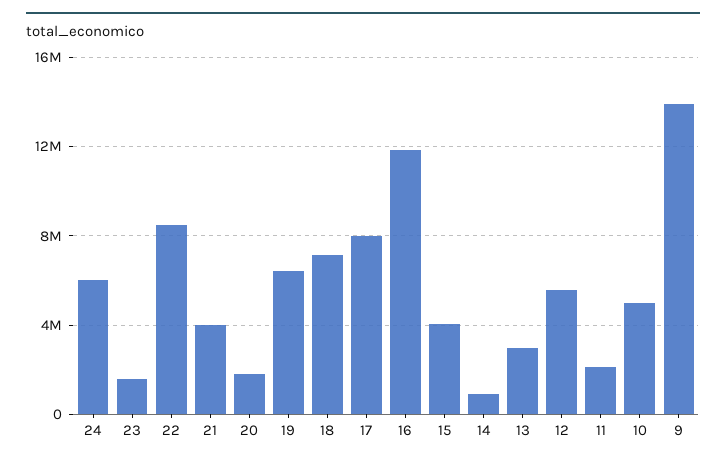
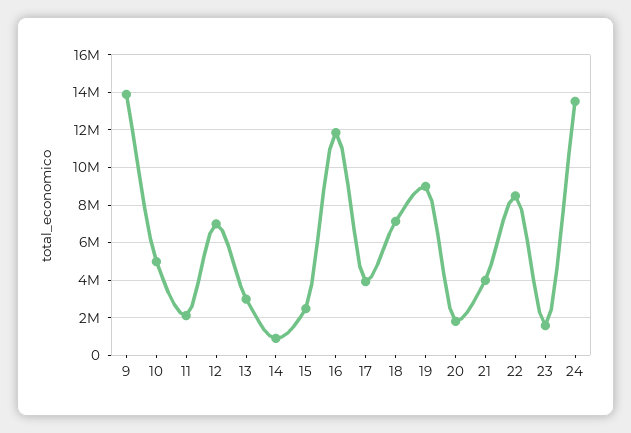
24: 6000000 -> 13500000
19: 6500000 -> 9000000
17: 8000000 -> 4000000
15: 4000000 -> 2500000
12: 5500000 -> 7000000

